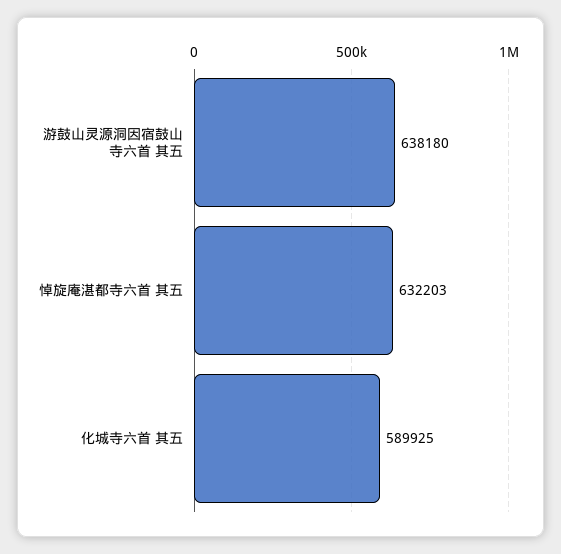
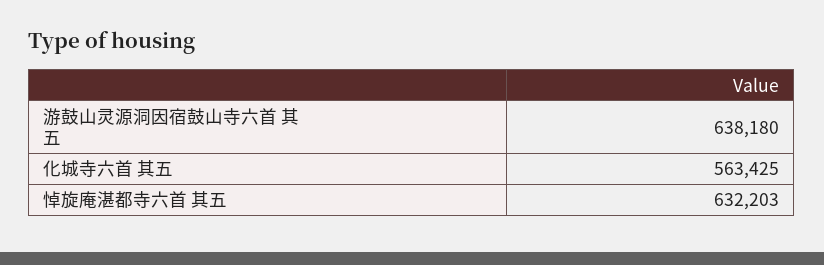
化城寺六首 其五: 589925 -> 563425

